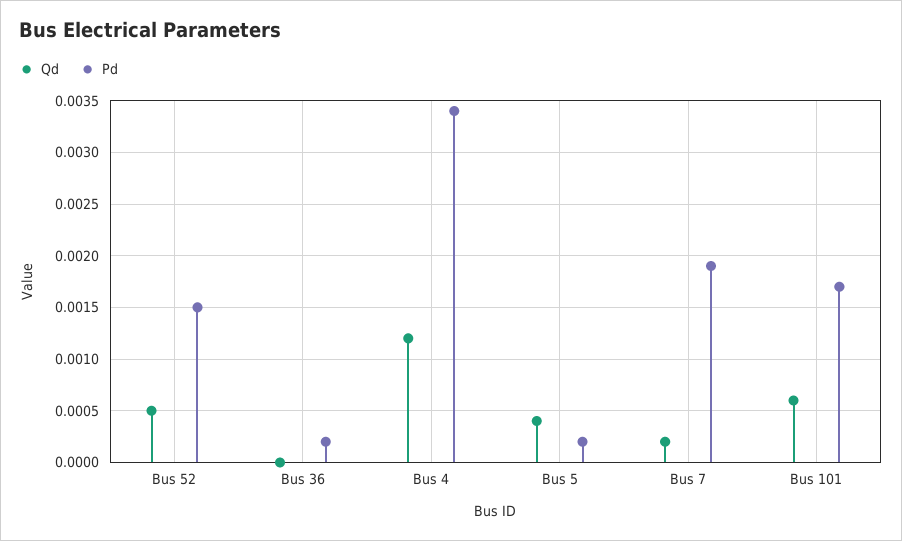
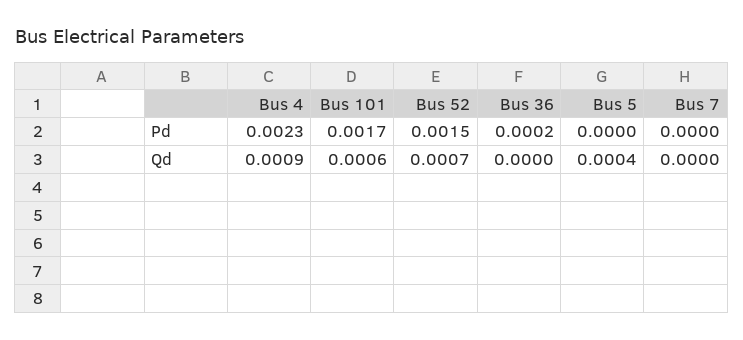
Qd, Bus 52: 0.0005 -> 0.0007
Qd, Bus 4: 0.0012 -> 0.0009
Pd, Bus 4: 0.0034 -> 0.0023
Pd, Bus 5: 0.0002 -> 0
Qd, Bus 7: 0.0002 -> 0
Pd, Bus 7: 0.0019 -> 0

